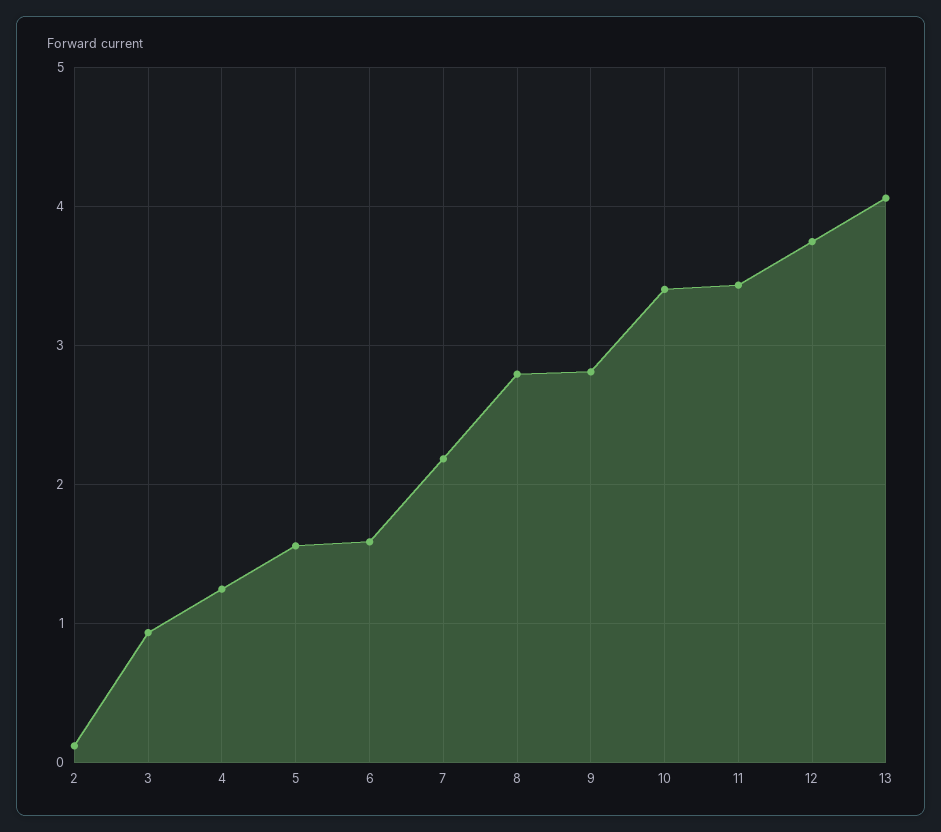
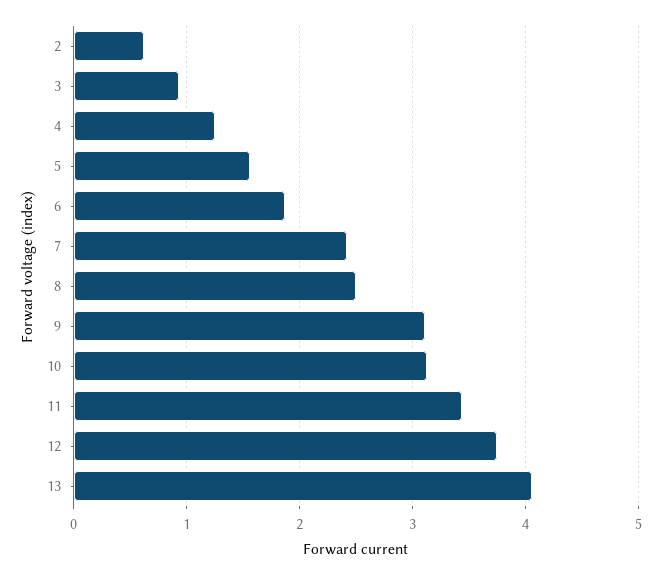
2: 0.1 -> 0.6
6: 1.6 -> 1.9
7: 2.2 -> 2.4
8: 2.8 -> 2.5
9: 2.8 -> 3.1
10: 3.4 -> 3.1

